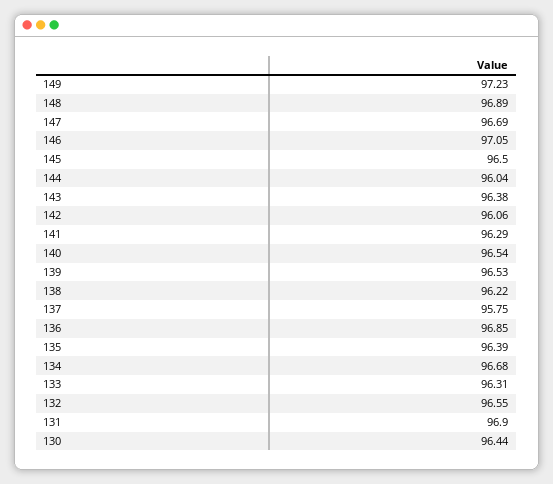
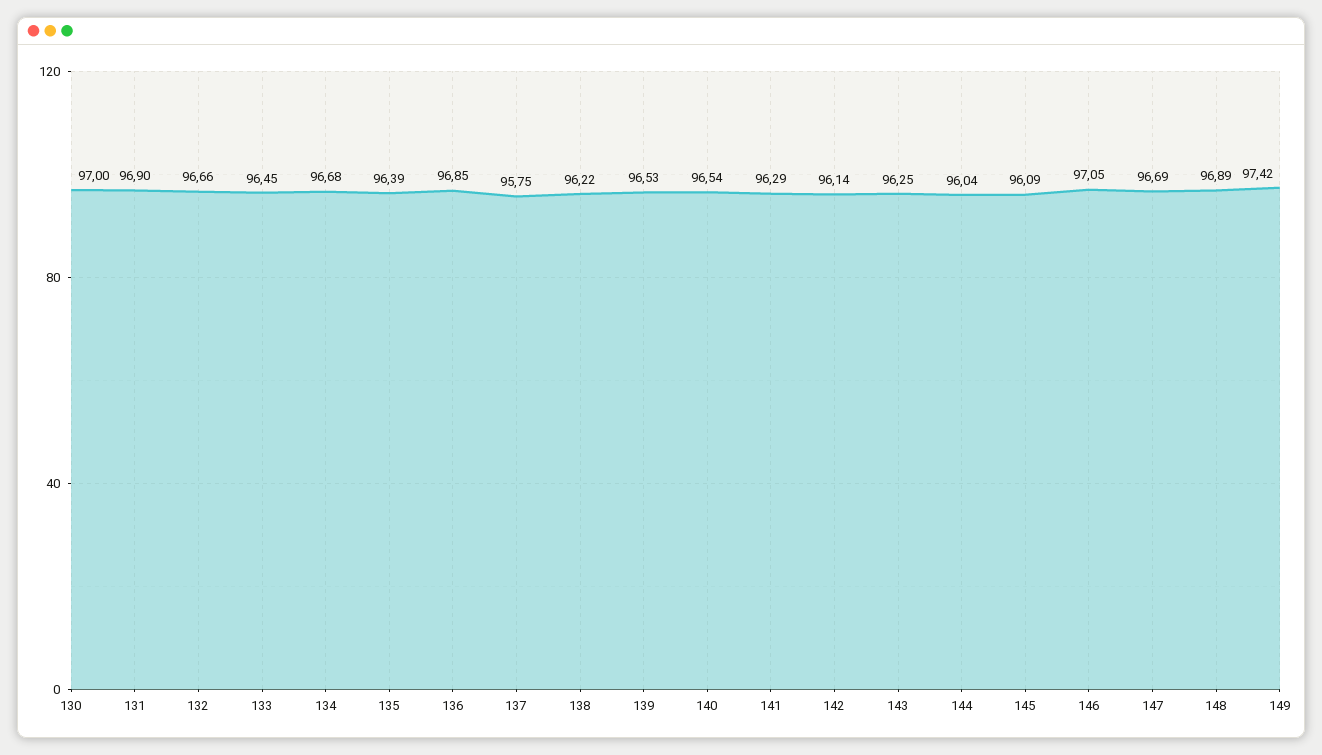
149: 97.23 -> 97.42
145: 96.5 -> 96.09
143: 96.38 -> 96.25
142: 96.06 -> 96.14
133: 96.31 -> 96.45
132: 96.55 -> 96.66
130: 96.44 -> 97

